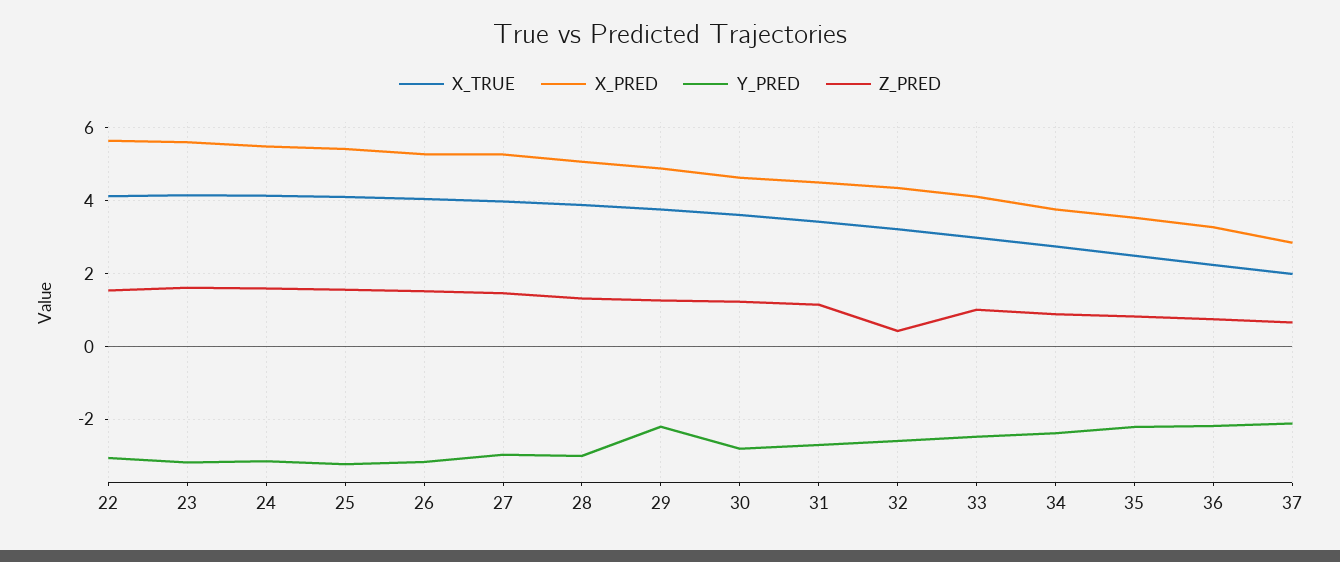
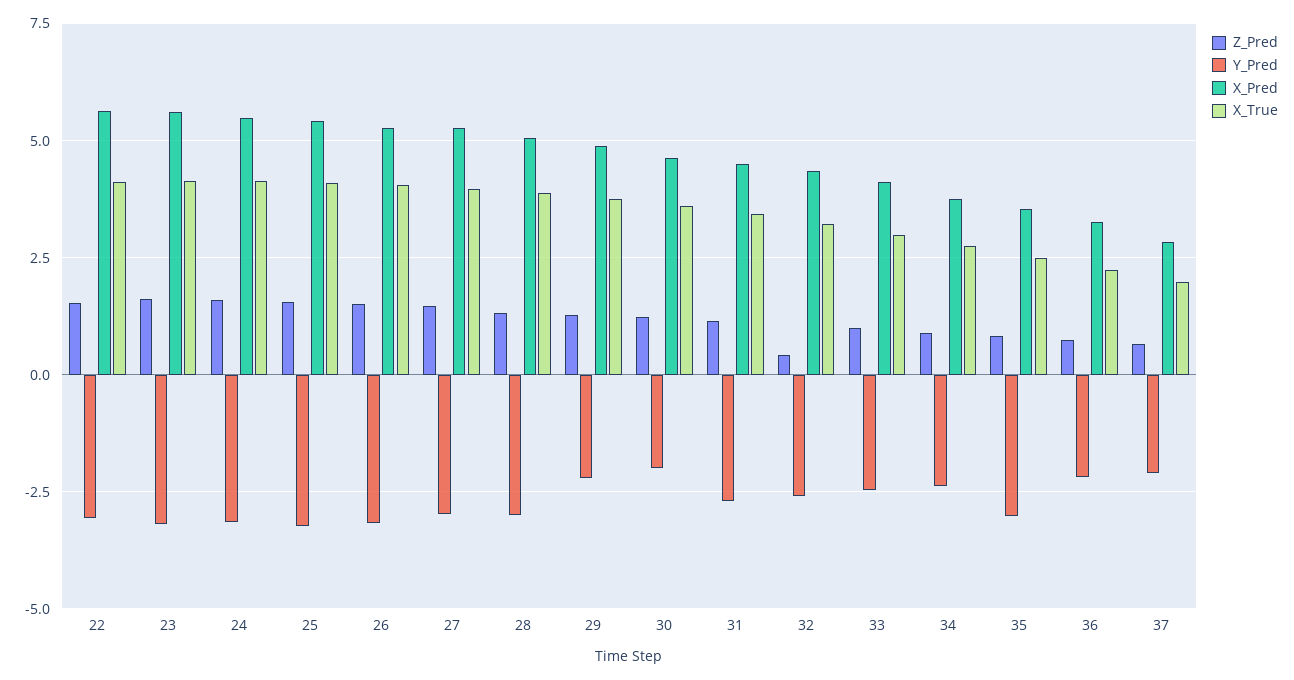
Y_PRED, 30: -2.8 -> -2
Y_PRED, 35: -2.2 -> -3

